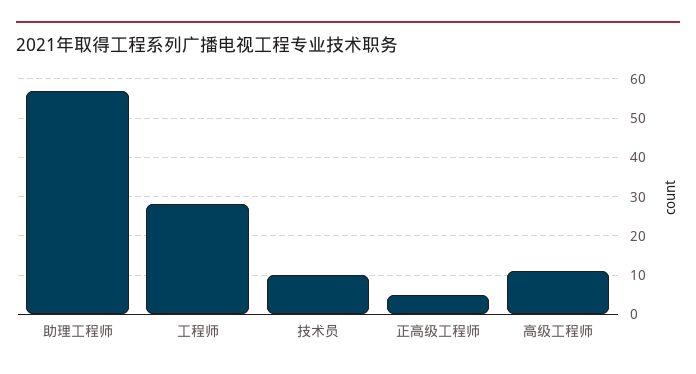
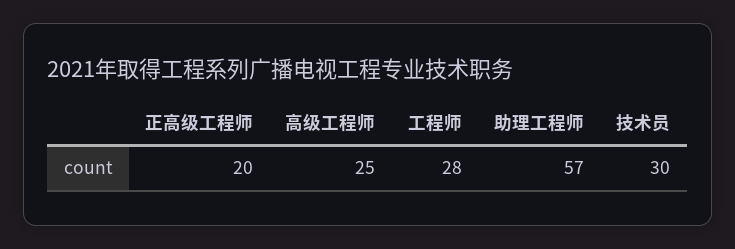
技术员: 10 -> 30
正高级工程师: 5 -> 20
高级工程师: 10 -> 25

